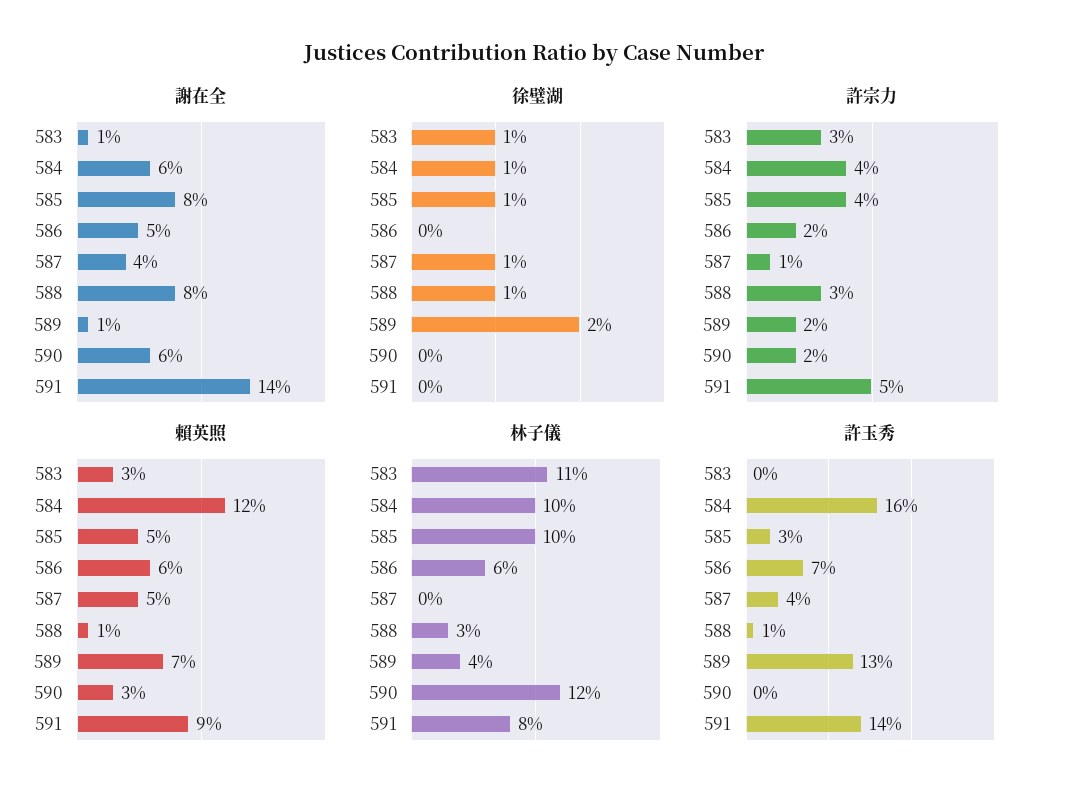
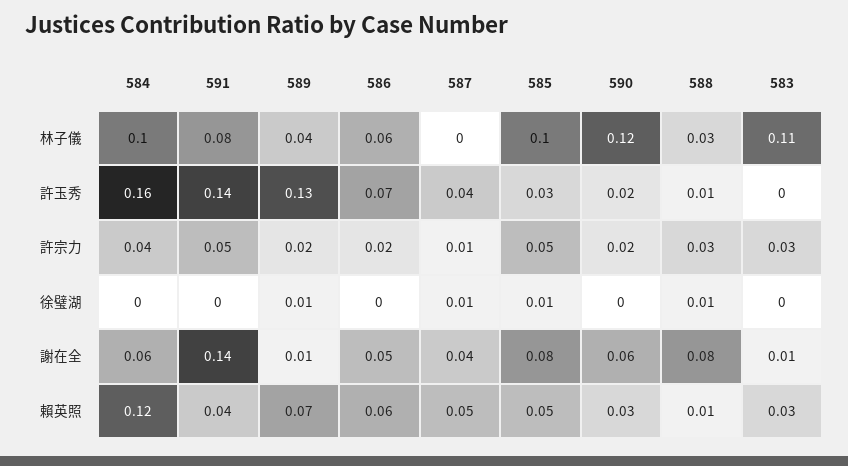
徐璧湖, 583: 0.01 -> 0
徐璧湖, 584: 0.01 -> 0
徐璧湖, 589: 0.02 -> 0.01
許宗力, 585: 0.04 -> 0.05
賴英照, 591: 0.09 -> 0.04
許玉秀, 590: 0 -> 0.02

